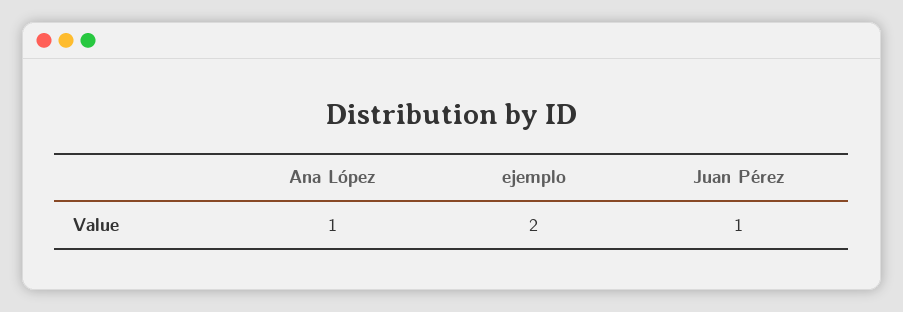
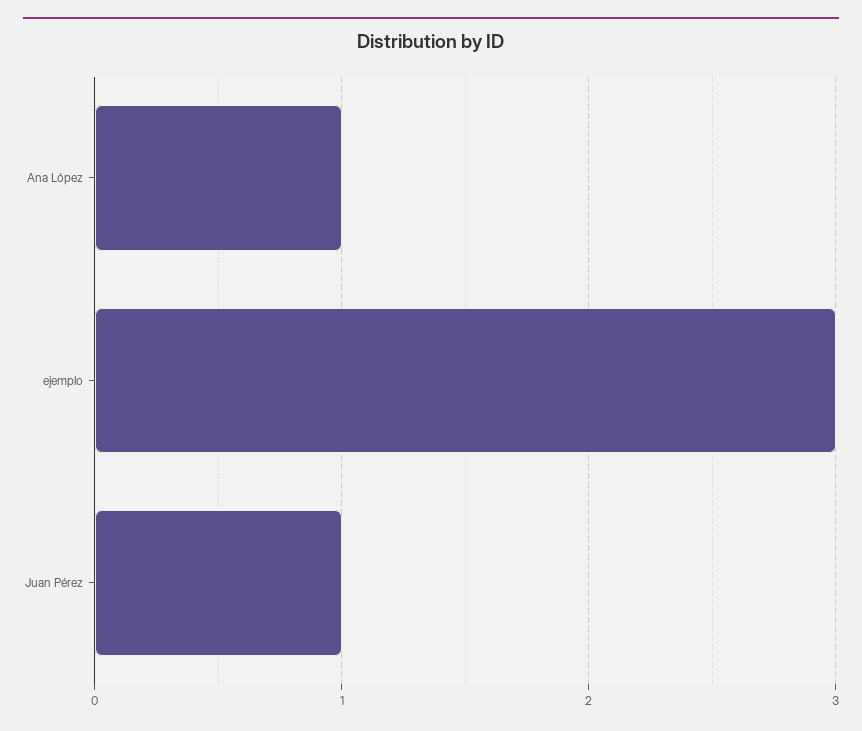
ejemplo: 2 -> 3

